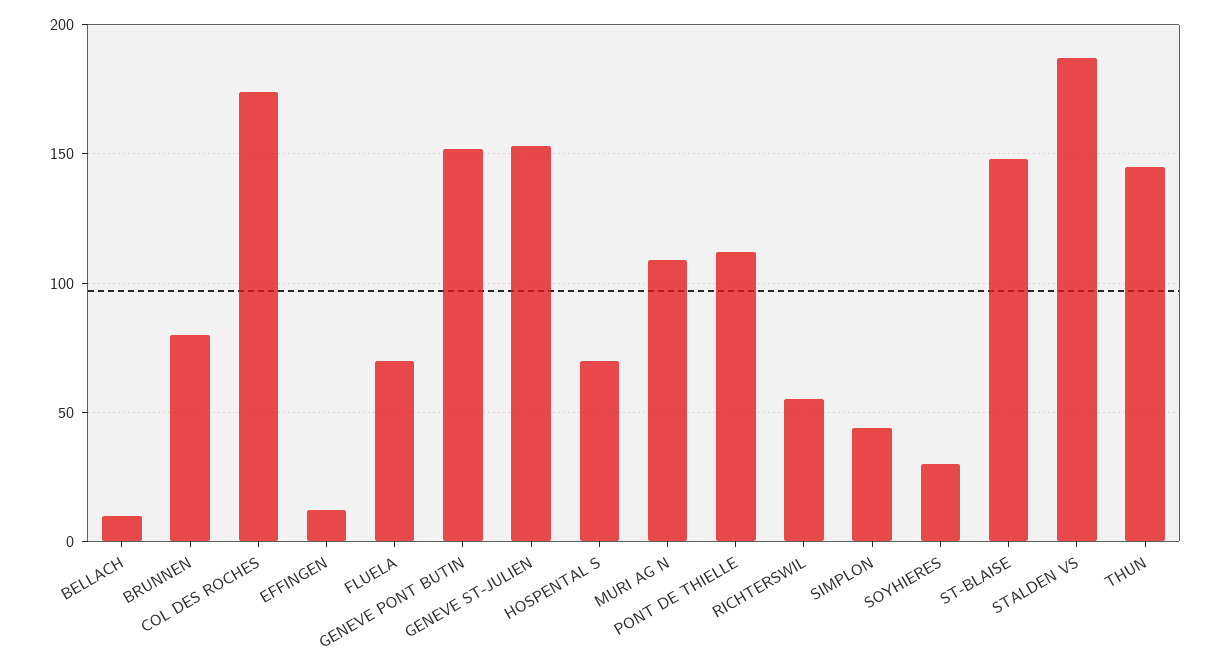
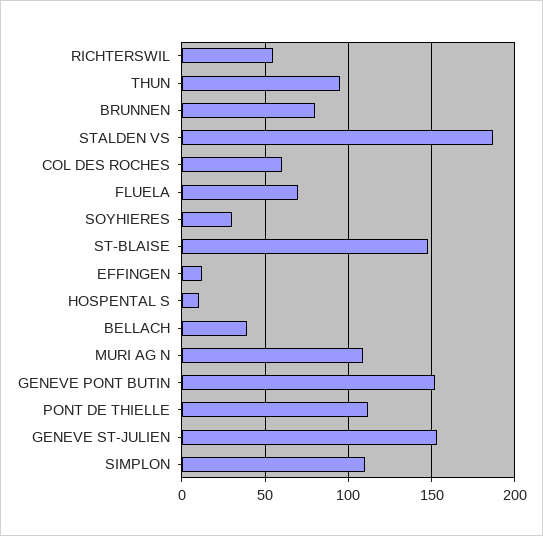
BELLACH: 10 -> 40
COL DES ROCHES: 175 -> 60
HOSPENTAL S: 70 -> 10
SIMPLON: 45 -> 110
THUN: 145 -> 95

